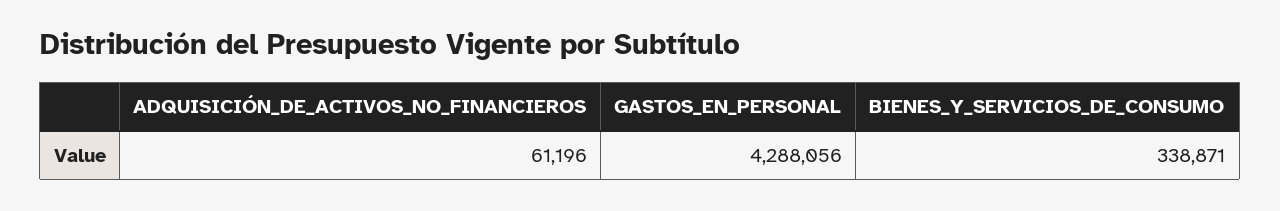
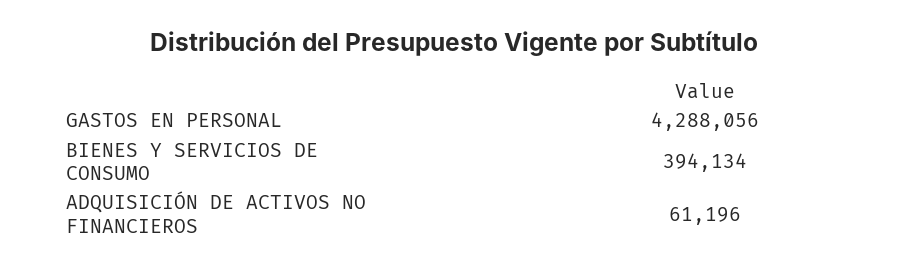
BIENES_Y_SERVICIOS_DE_CONSUMO: 338871 -> 394134

